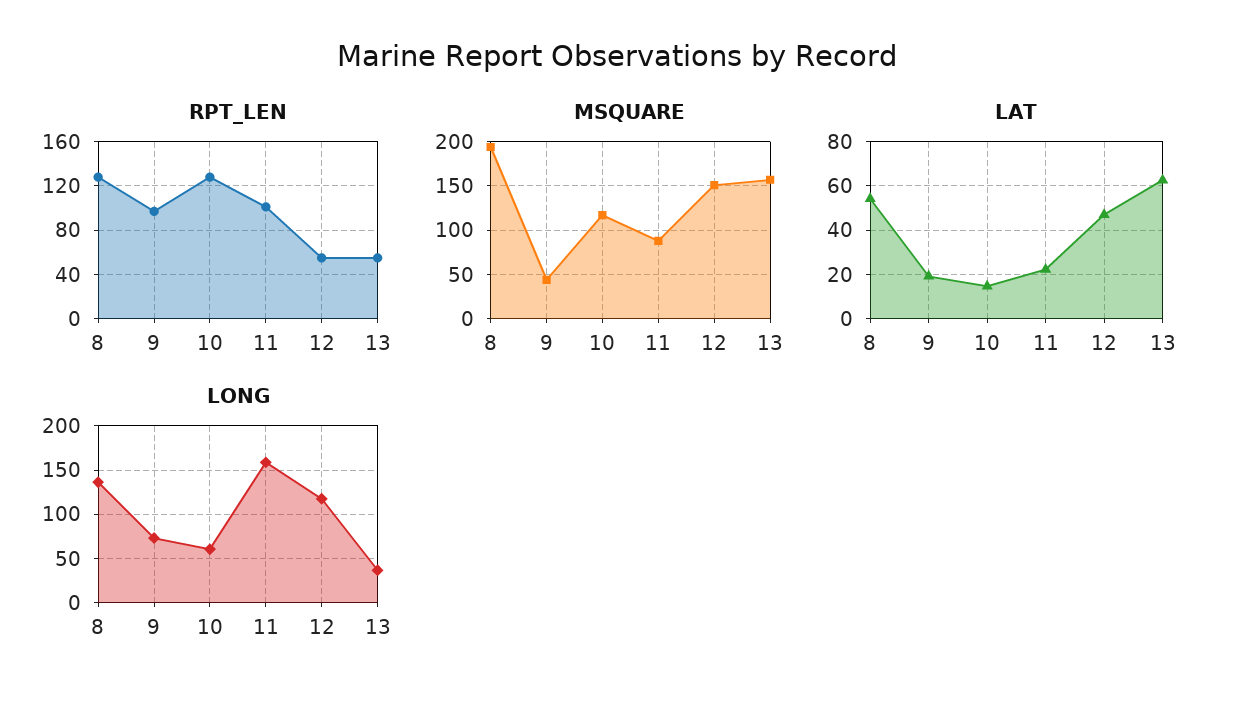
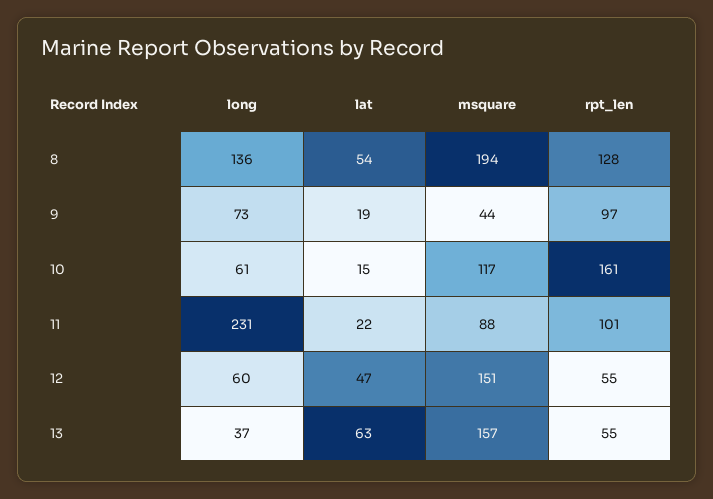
RPT_LEN, 10: 130 -> 161
LONG, 11: 160 -> 231
LONG, 12: 120 -> 60

